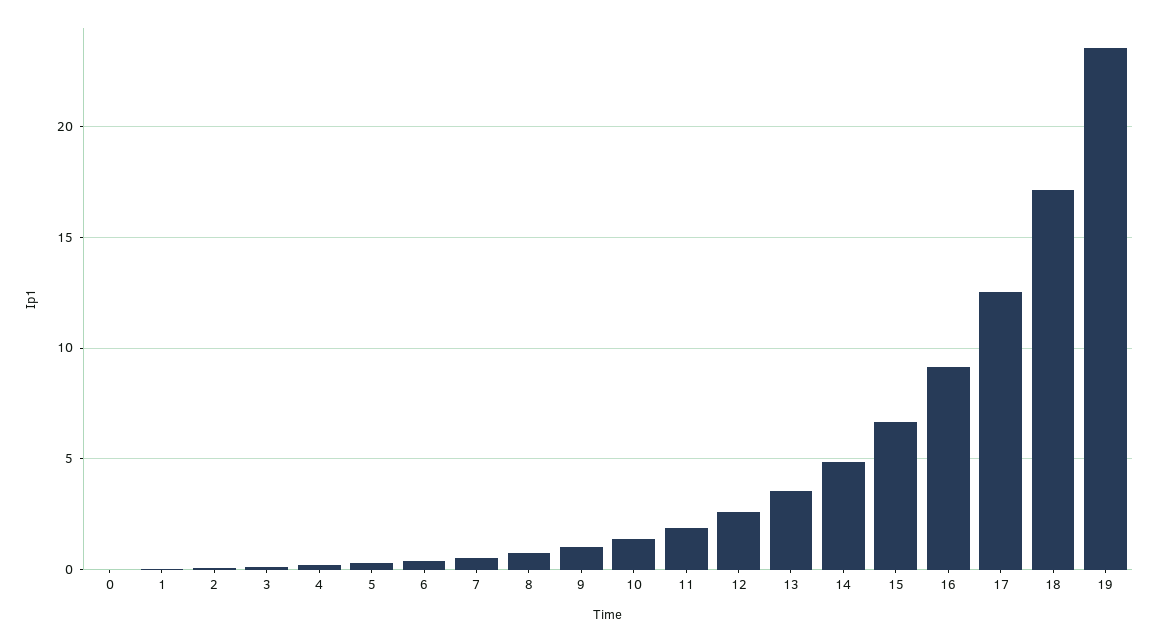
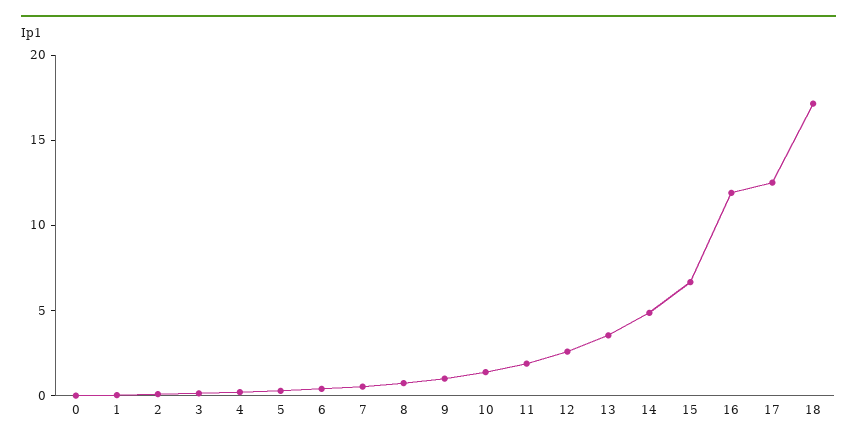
16: 9 -> 12
19: 23.5 -> none

